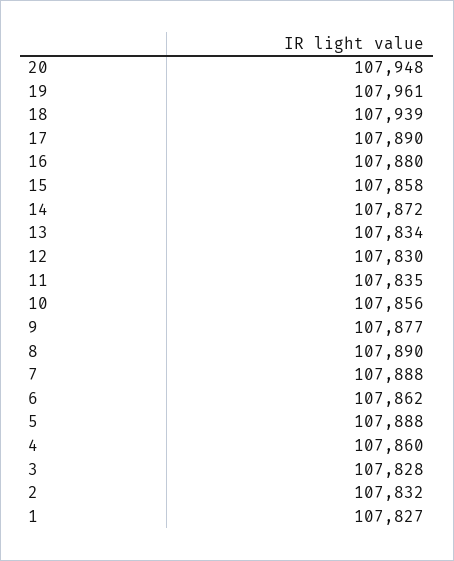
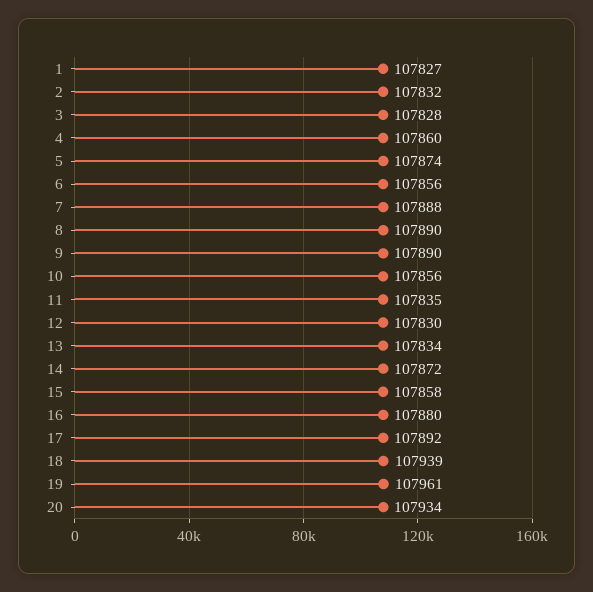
20: 107948 -> 107934
17: 107890 -> 107892
9: 107877 -> 107890
6: 107862 -> 107856
5: 107888 -> 107874

